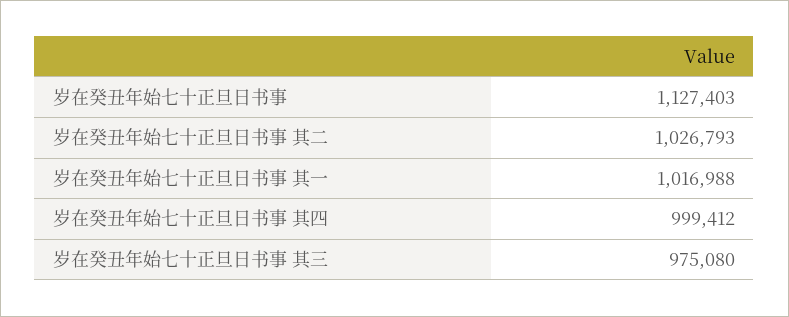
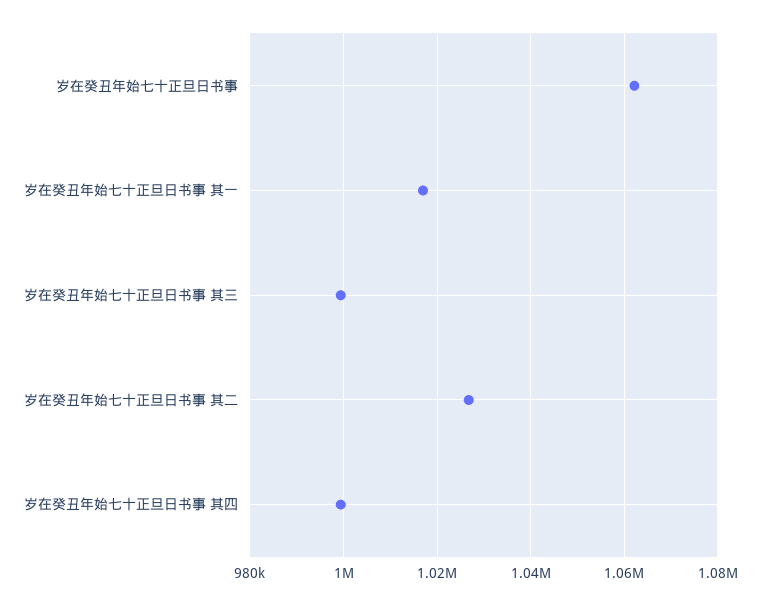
岁在癸丑年始七十正旦日书事: 1127403 -> 1062000
岁在癸丑年始七十正旦日书事 其三: 975080 -> 1000000

